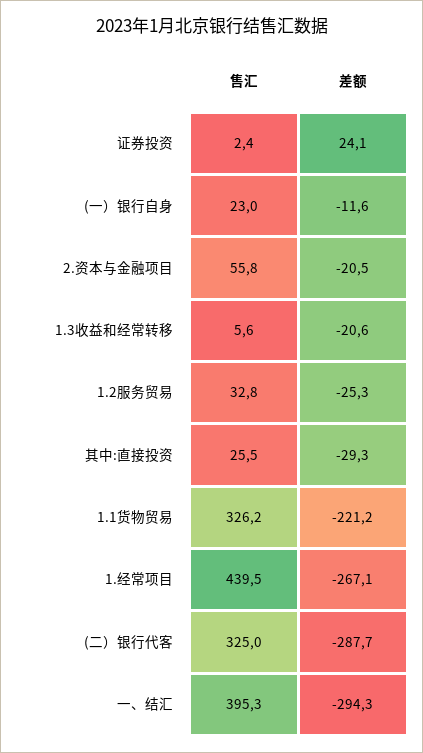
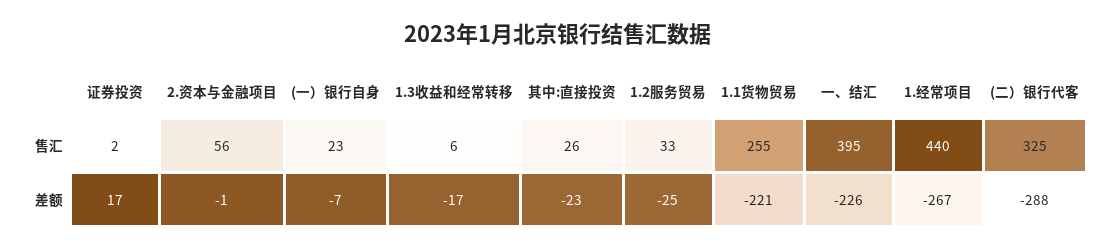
差额, 证券投资: 24.1 -> 17
差额, (一）银行自身: -11.6 -> -7
差额, 2.资本与金融项目: -20.5 -> -1
差额, 1.3收益和经常转移: -20.6 -> -17
差额, 其中:直接投资: -29.3 -> -23
售汇, 1.1货物贸易: 326.2 -> 255
差额, 一、结汇: -294.3 -> -226

